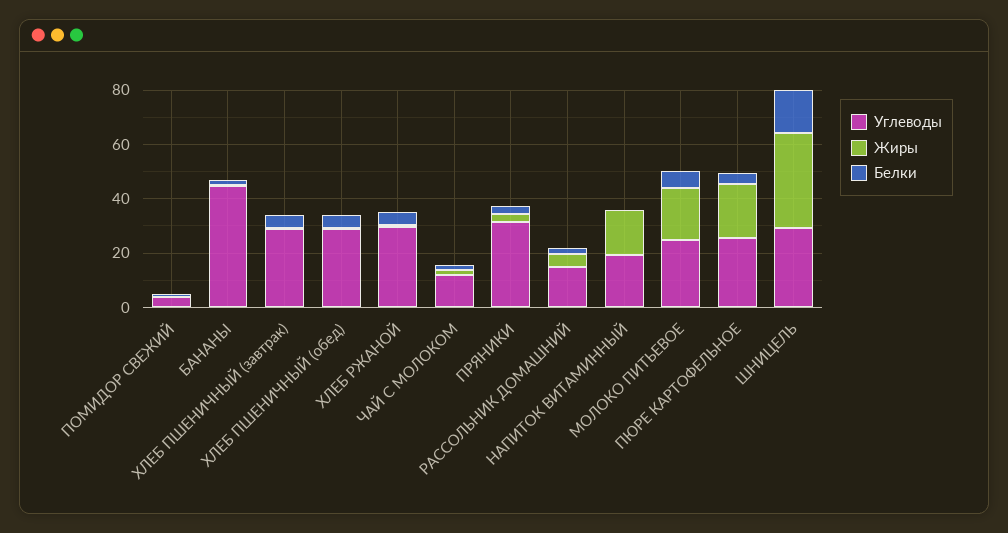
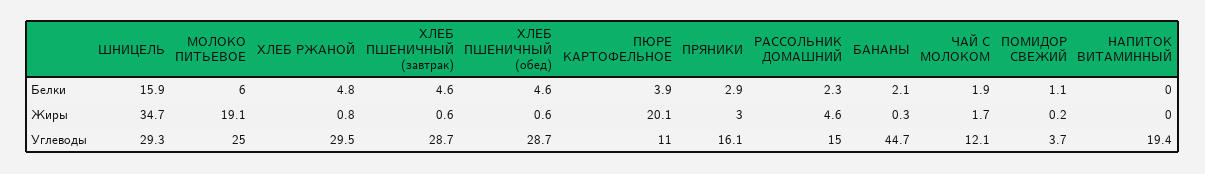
Углеводы, ПРЯНИКИ: 30 -> 16.1
Жиры, НАПИТОК ВИТАМИННЫЙ: 15 -> 0
Углеводы, ПЮРЕ КАРТОФЕЛЬНОЕ: 25 -> 11

